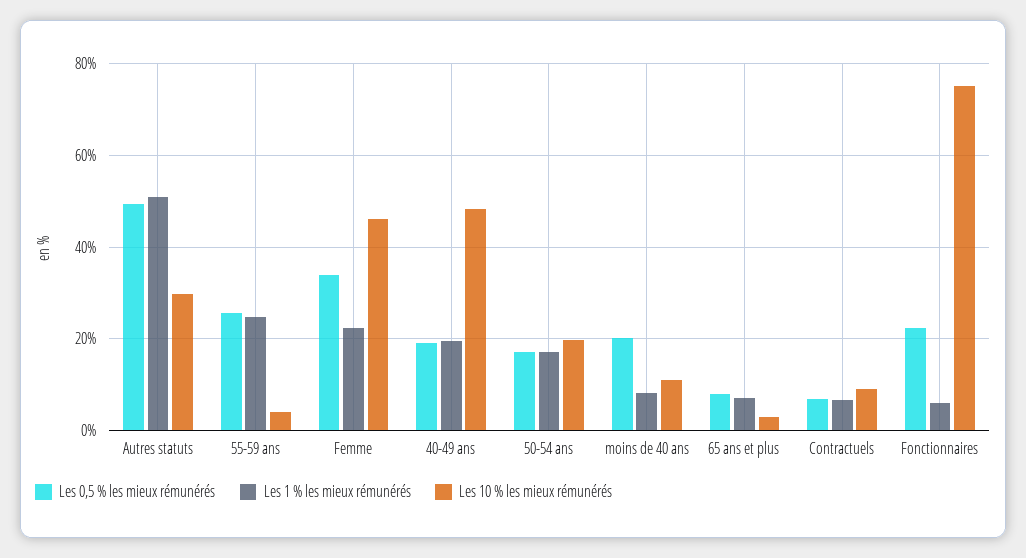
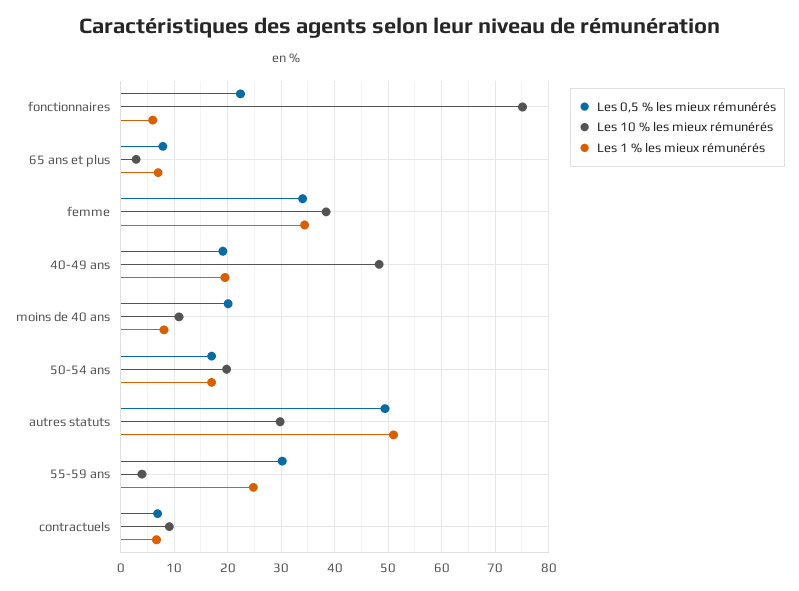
Les 0,5 % les mieux rémunérés, 55-59 ans: 26 -> 30
Les 1 % les mieux rémunérés, Femme: 22 -> 34
Les 10 % les mieux rémunérés, Femme: 46 -> 38

